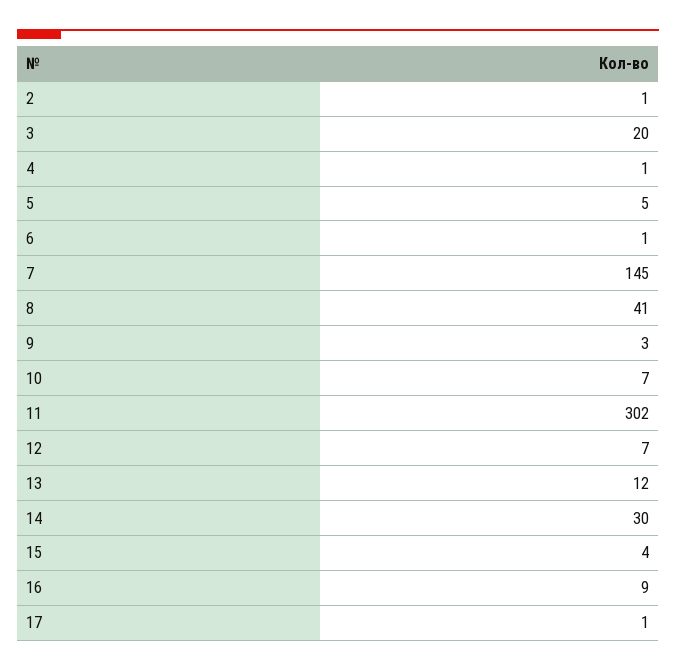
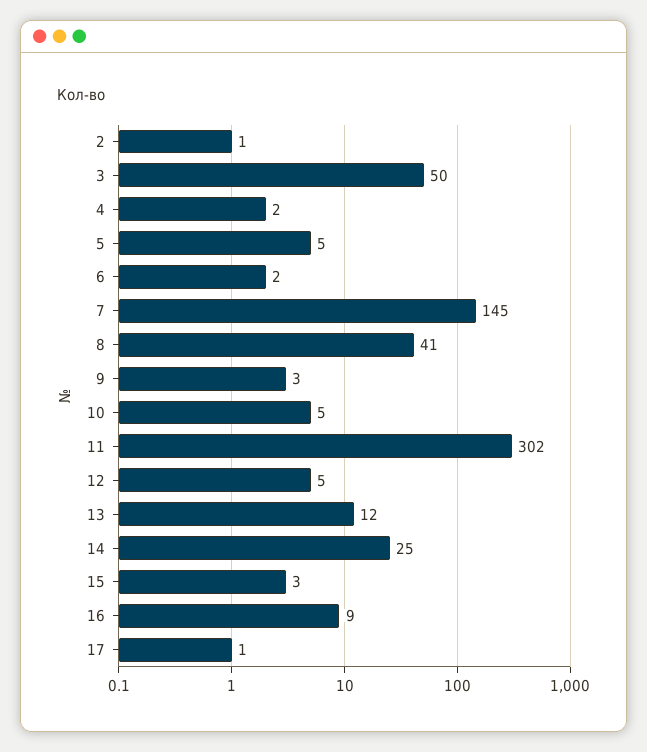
3: 20 -> 50
4: 1 -> 2
6: 1 -> 2
10: 7 -> 5
12: 7 -> 5
14: 30 -> 25
15: 4 -> 3

